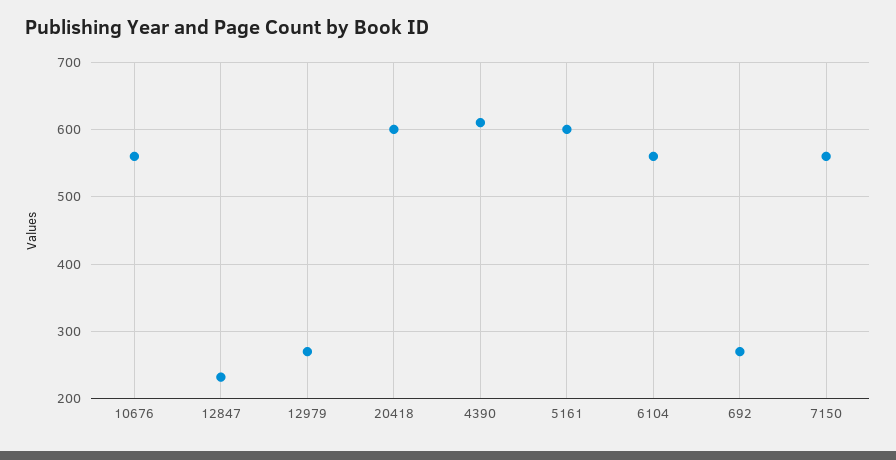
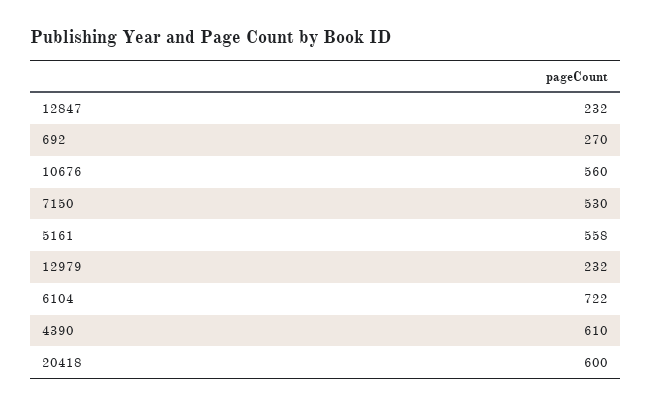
12979: 270 -> 232
5161: 600 -> 558
6104: 560 -> 722
7150: 560 -> 530

